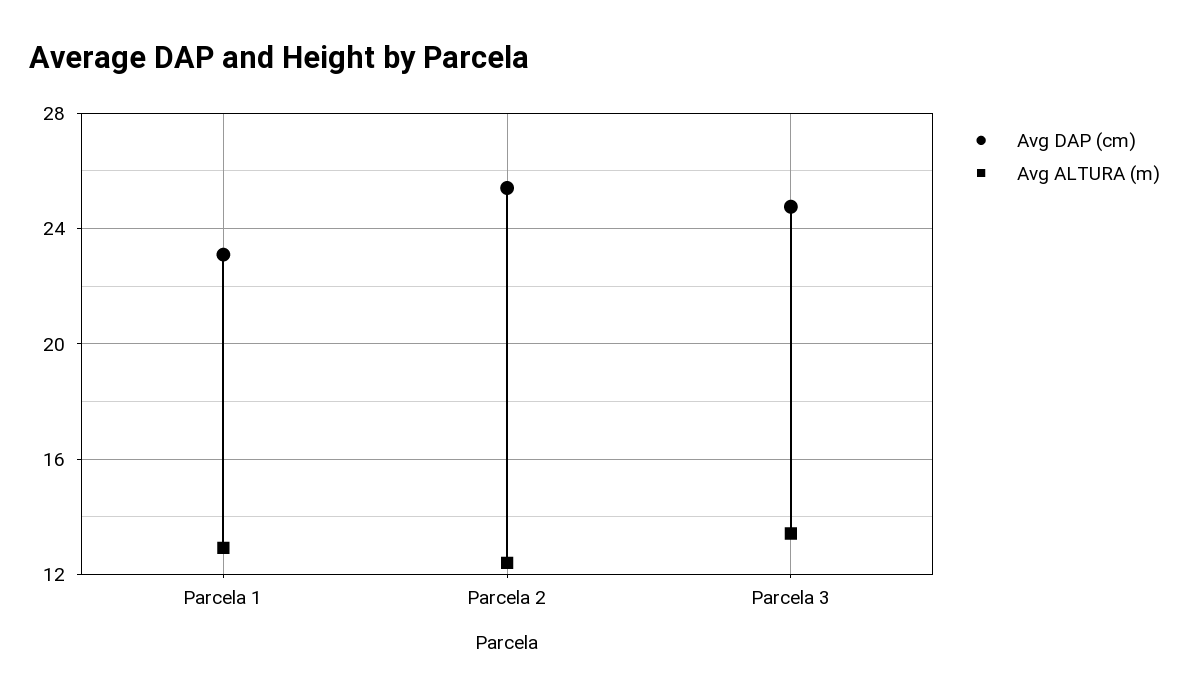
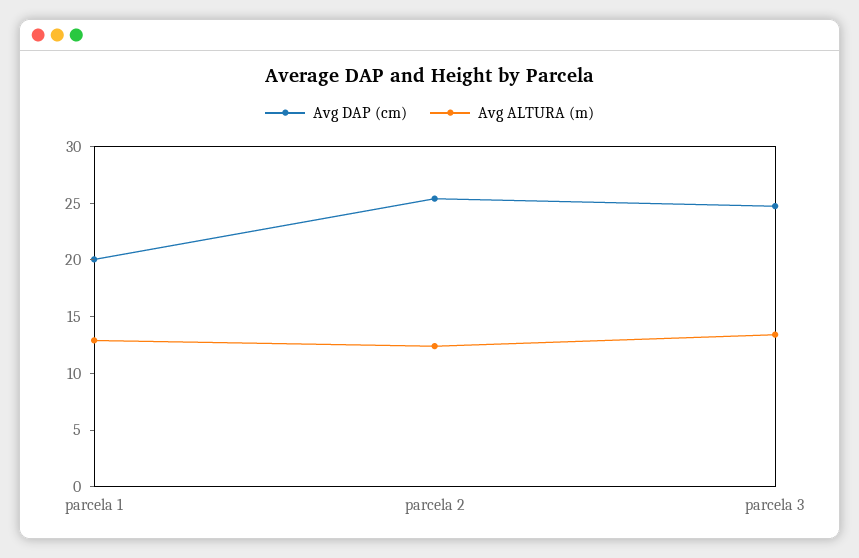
Avg DAP (cm), Parcela 1: 23 -> 20

